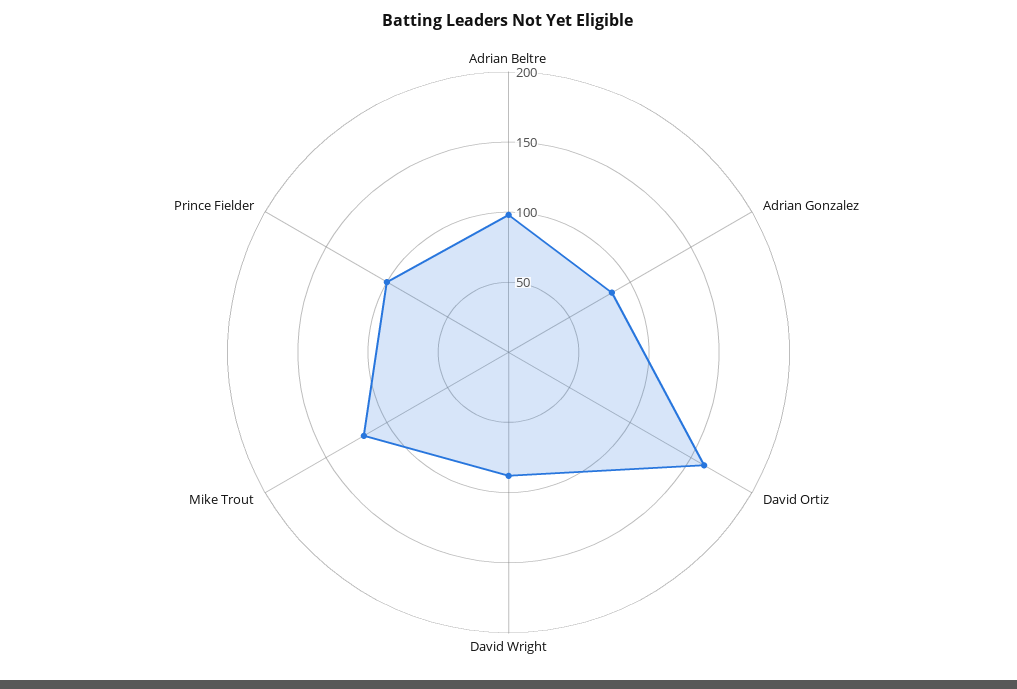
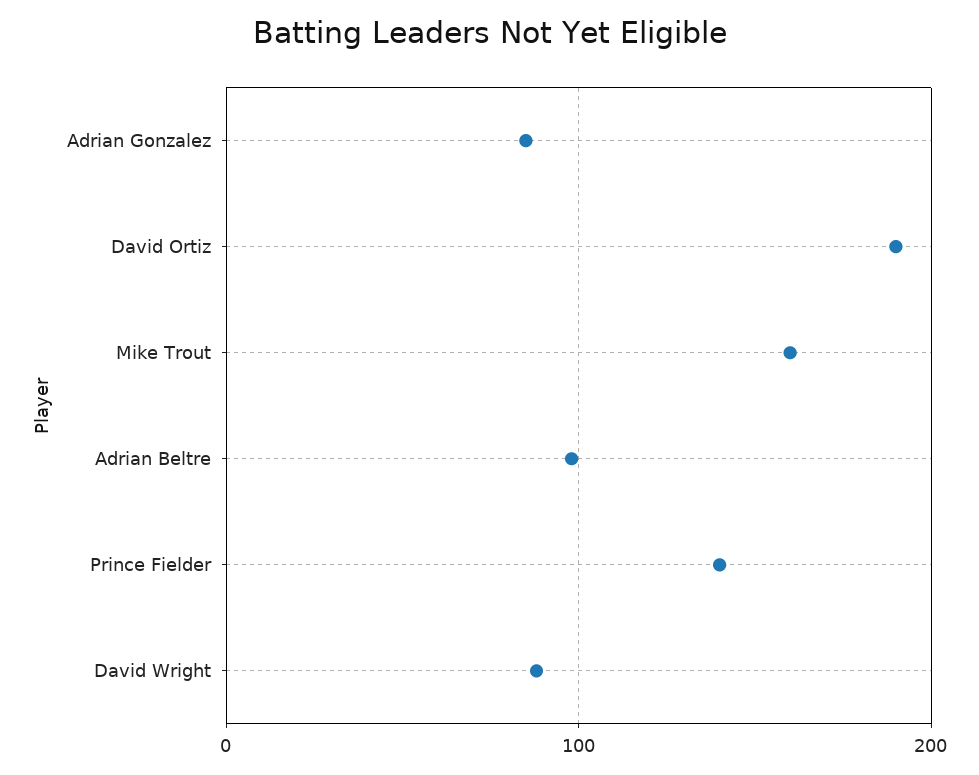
David Ortiz: 160 -> 190
Mike Trout: 120 -> 160
Prince Fielder: 100 -> 140

